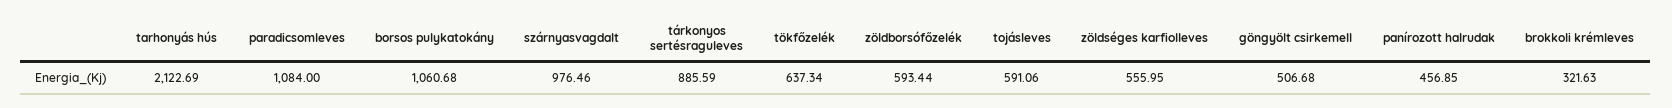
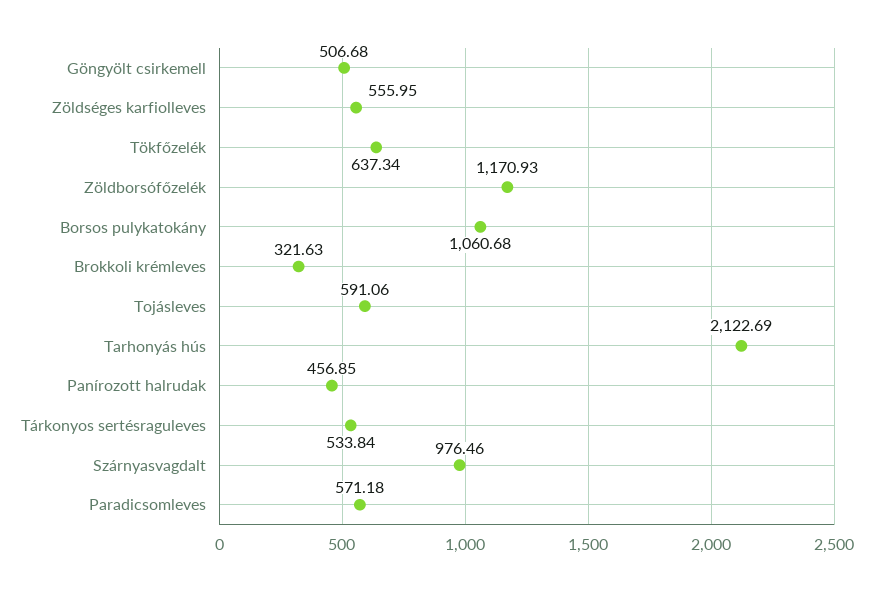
paradicsomleves: 1084 -> 571.18
tárkonyos sertésraguleves: 885.59 -> 533.84
zöldborsófőzelék: 593.44 -> 1170.93

